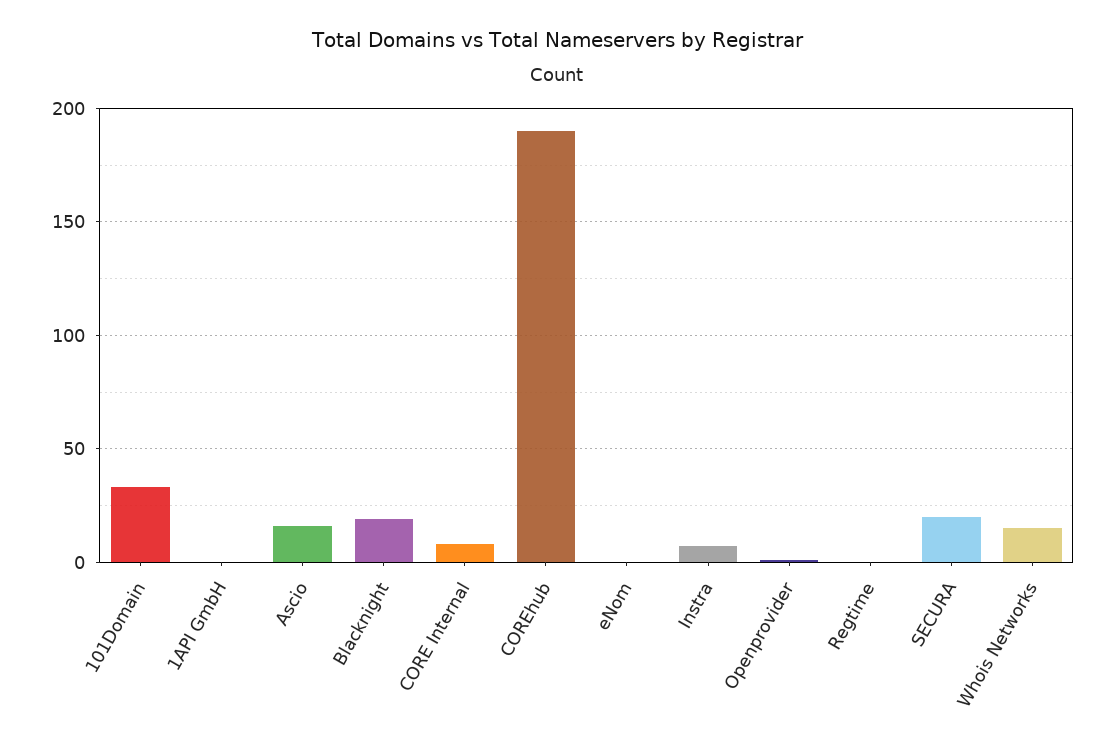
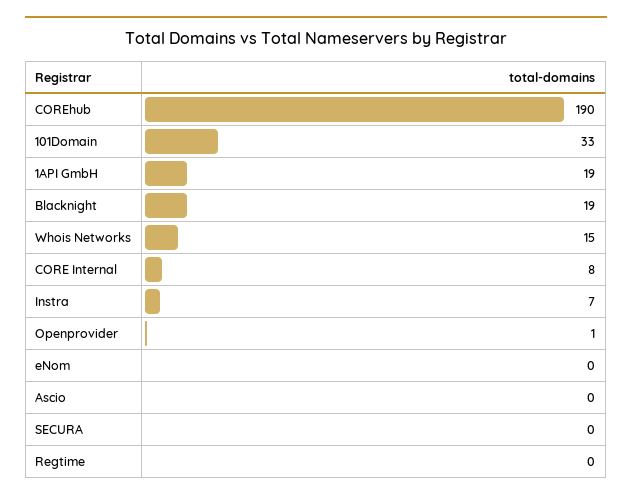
1API GmbH: 0 -> 19
Ascio: 15 -> 0
SECURA: 20 -> 0

